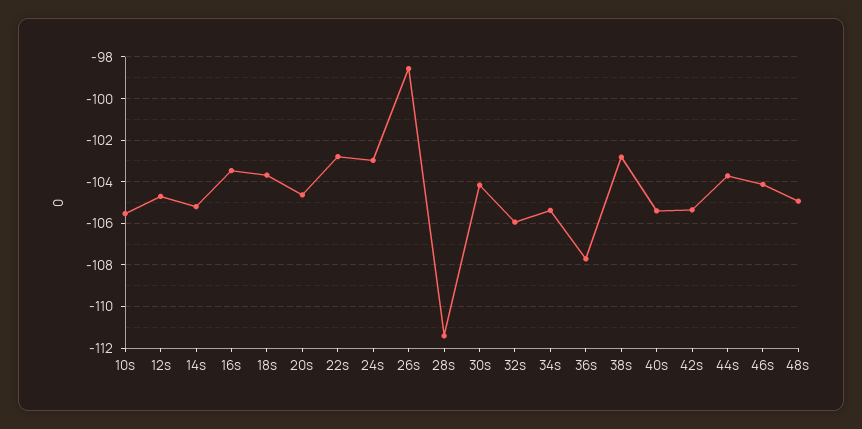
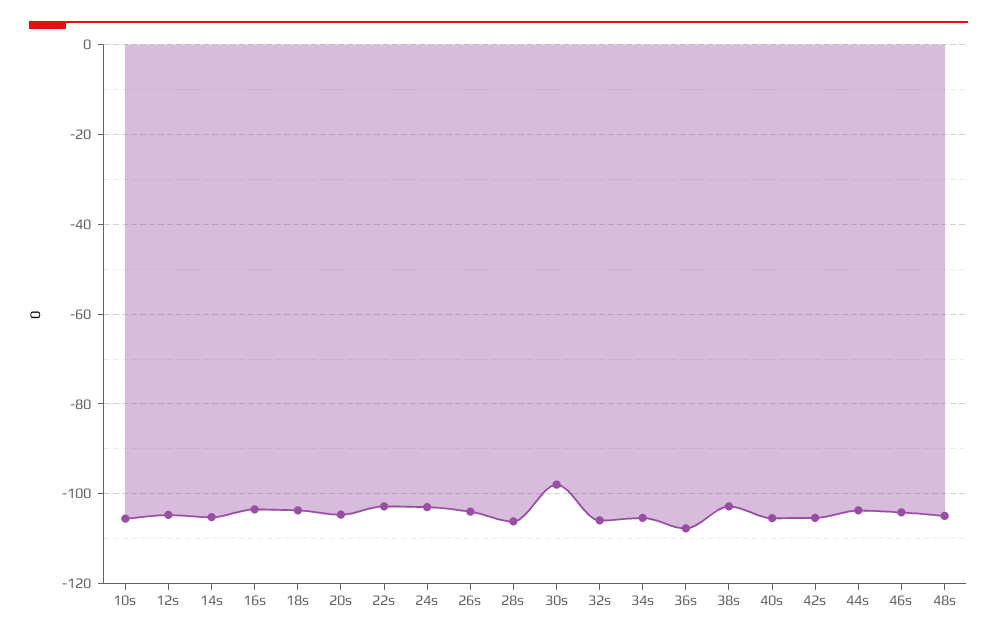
26s: -98.5 -> -104
28s: -111.5 -> -106
30s: -104 -> -98

